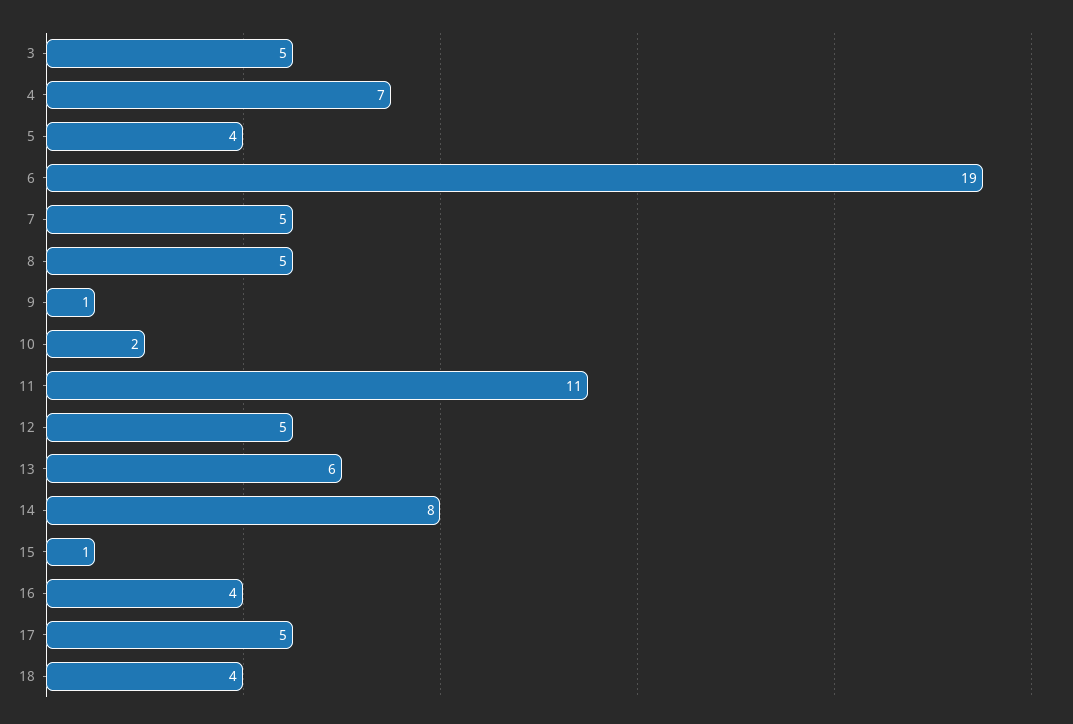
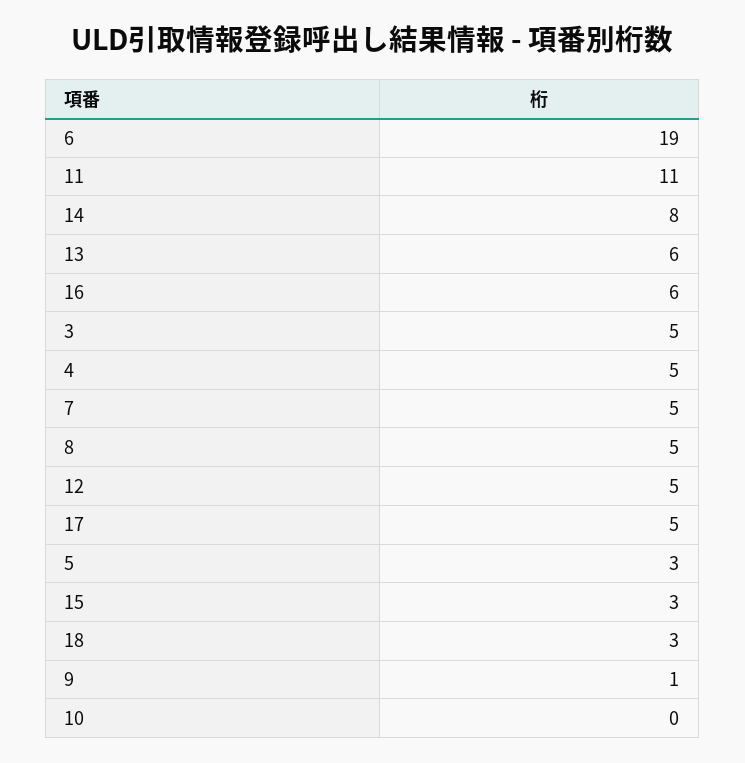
4: 7 -> 5
5: 4 -> 3
10: 2 -> 0
15: 1 -> 3
16: 4 -> 6
18: 4 -> 3

